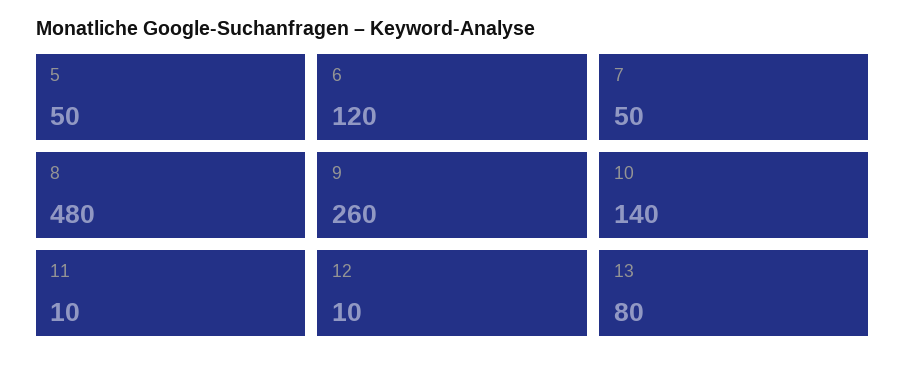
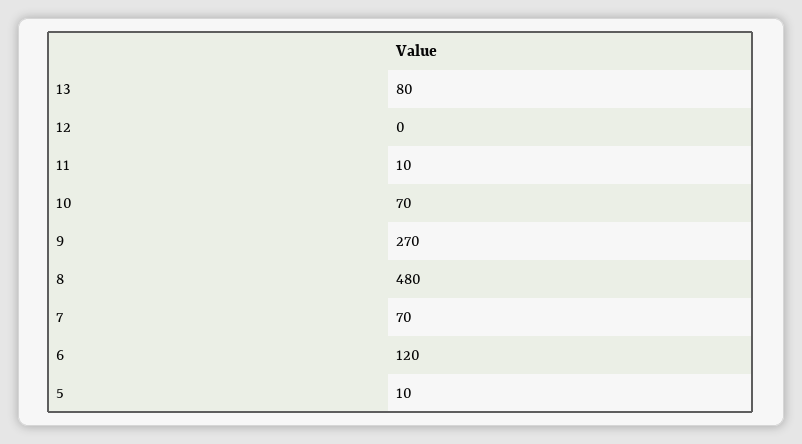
5: 50 -> 10
7: 50 -> 70
9: 260 -> 270
10: 140 -> 70
12: 10 -> 0

